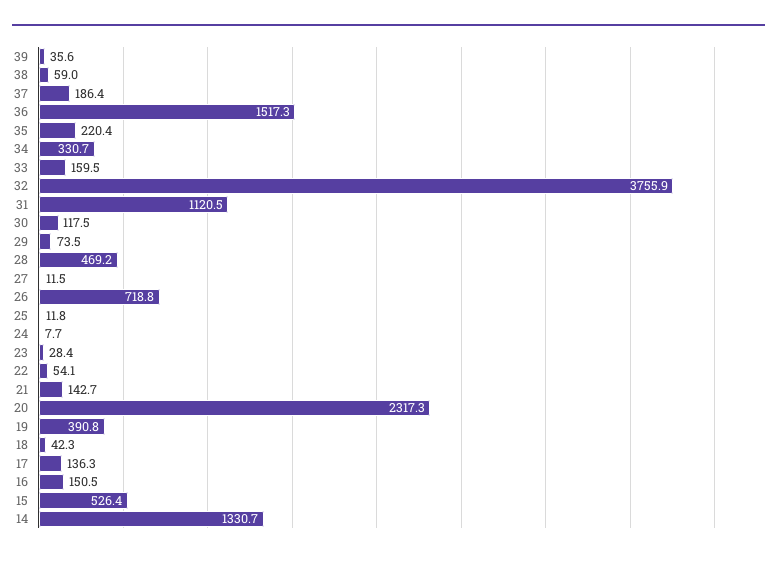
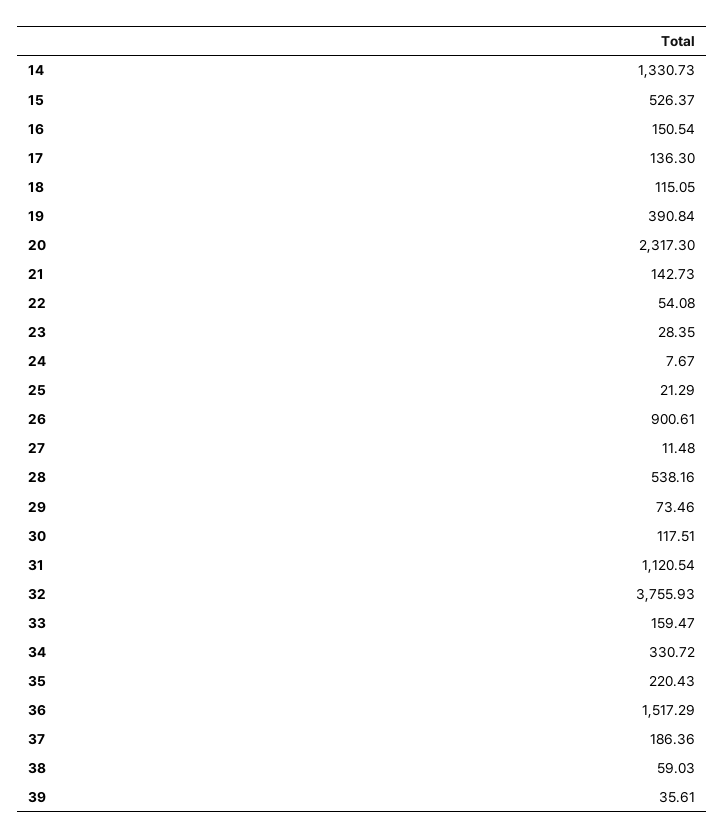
28: 469.2 -> 538.16
26: 718.8 -> 900.61
25: 11.8 -> 21.29
18: 42.3 -> 115.05

